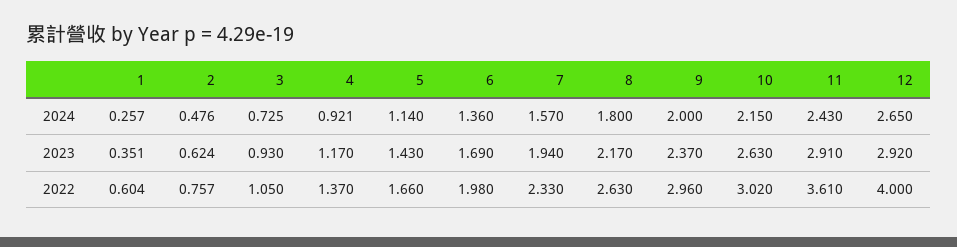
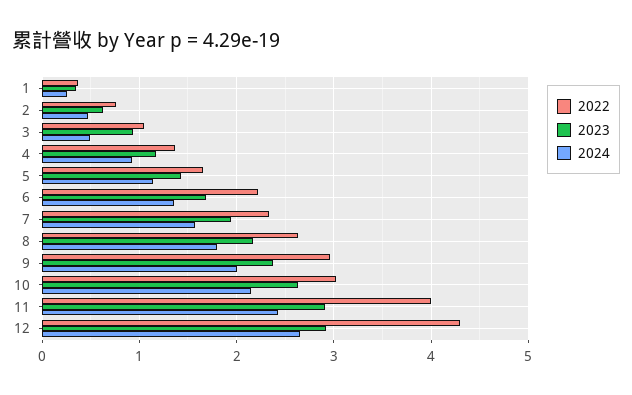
2024, 3: 0.725 -> 0.5
2022, 1: 0.604 -> 0.4
2022, 6: 1.98 -> 2.2
2022, 11: 3.61 -> 4
2022, 12: 4 -> 4.3

